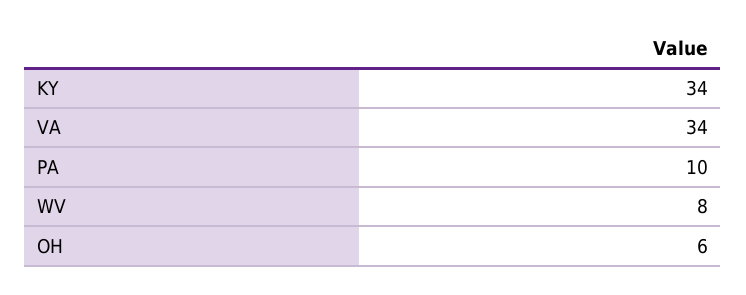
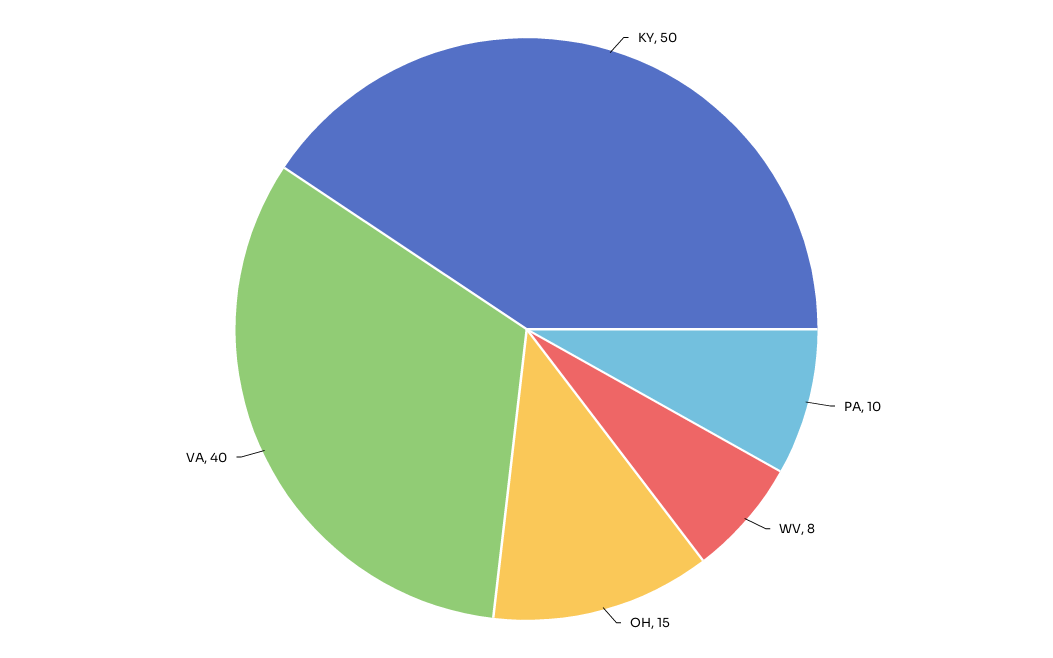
KY: 34 -> 50
VA: 34 -> 40
OH: 6 -> 15

